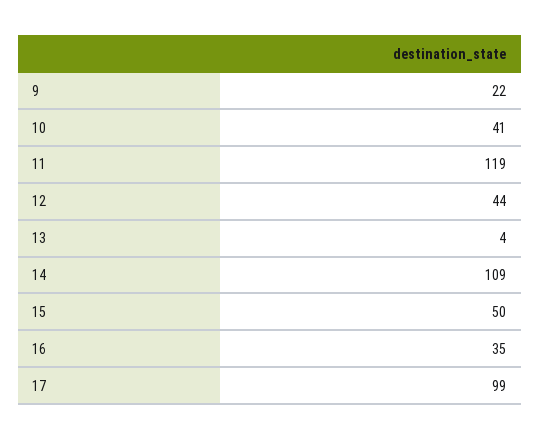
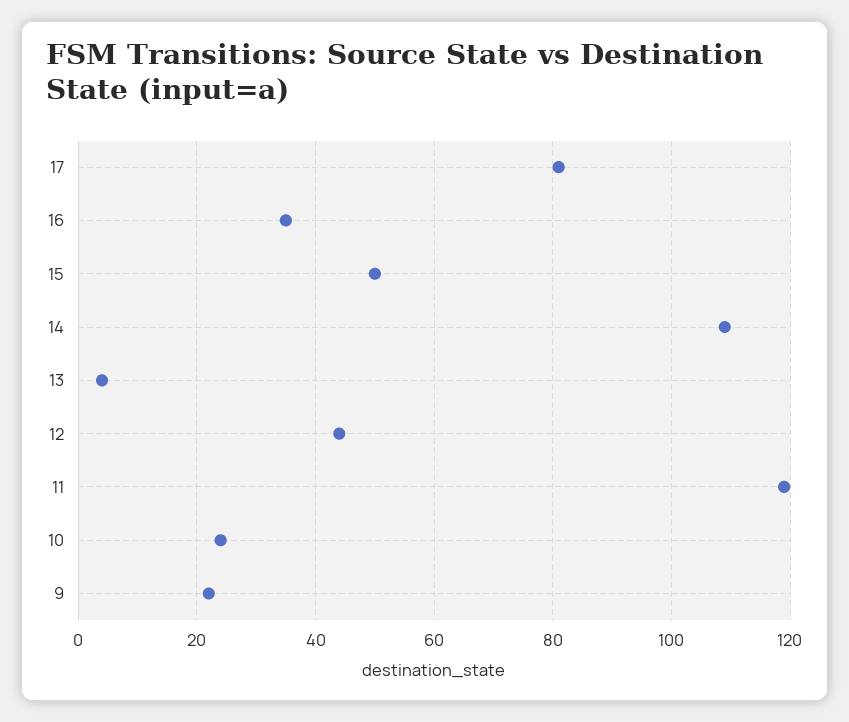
10: 41 -> 25
17: 99 -> 80

